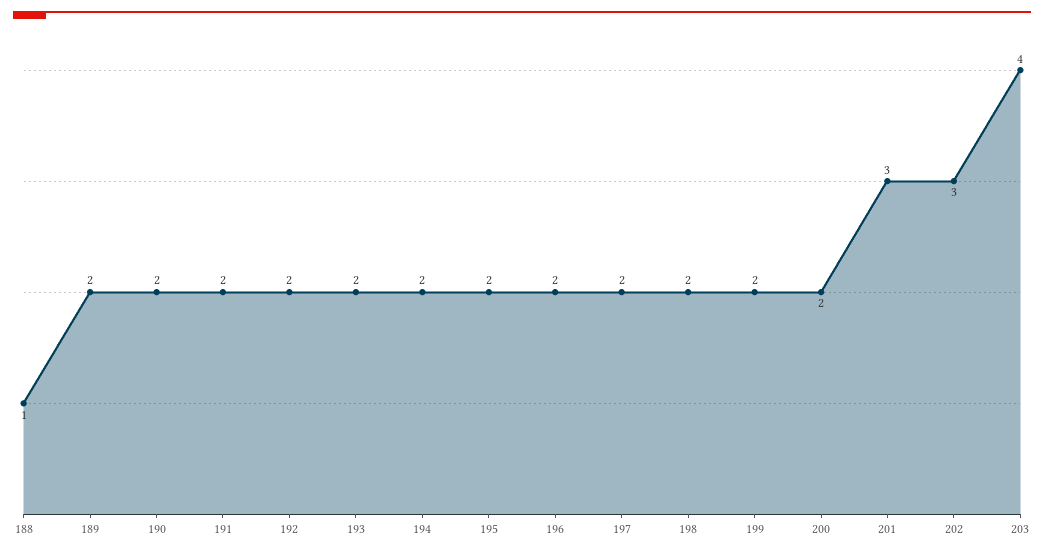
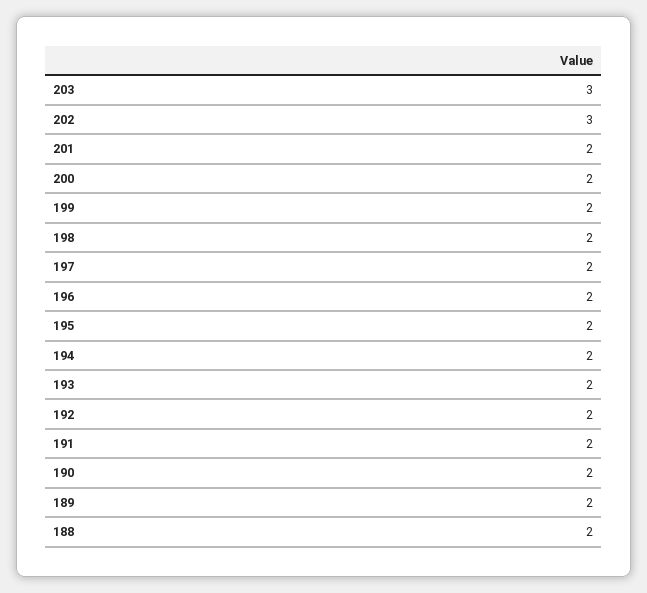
188: 1 -> 2
201: 3 -> 2
203: 4 -> 3

